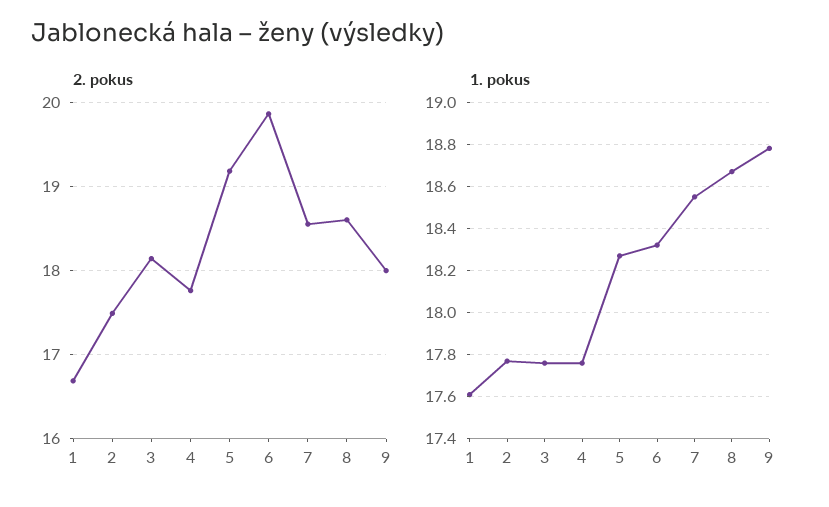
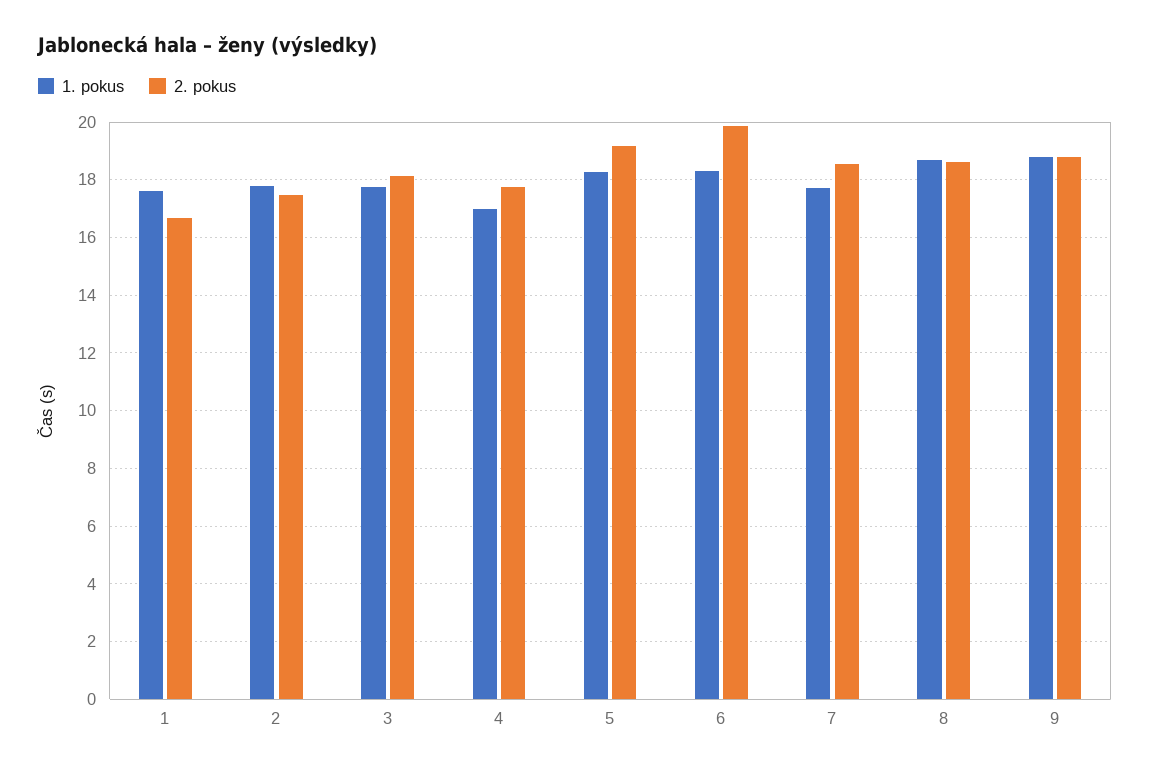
2. pokus, 9: 18 -> 18.75
1. pokus, 4: 17.75 -> 17
1. pokus, 7: 18.55 -> 17.75

